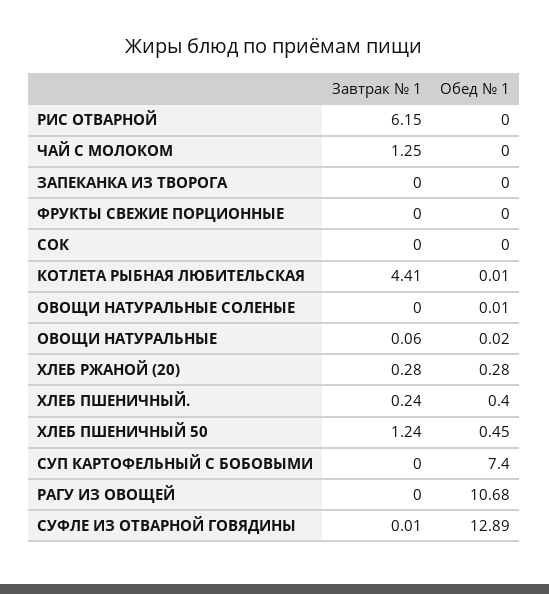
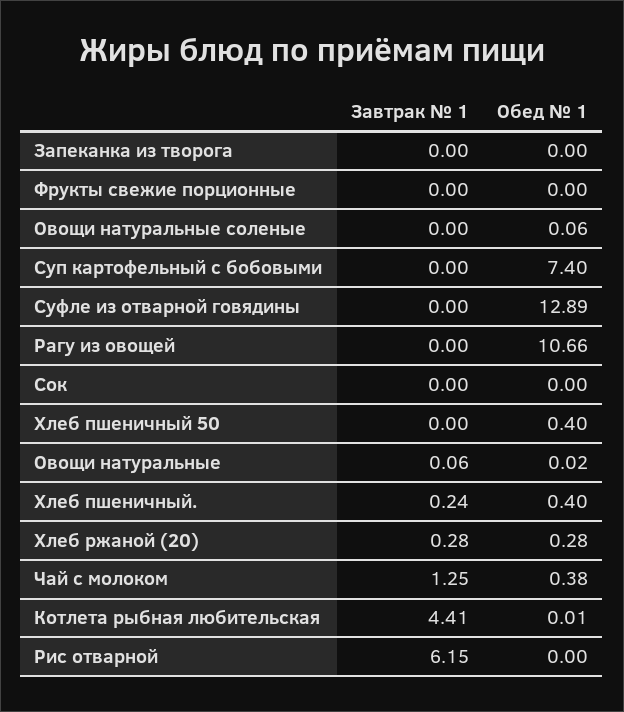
Обед № 1, ЧАЙ С МОЛОКОМ: 0 -> 0.38
Обед № 1, ОВОЩИ НАТУРАЛЬНЫЕ СОЛЕНЫЕ: 0.01 -> 0.06
Завтрак № 1, ХЛЕБ ПШЕНИЧНЫЙ 50: 1.24 -> 0
Обед № 1, ХЛЕБ ПШЕНИЧНЫЙ 50: 0.45 -> 0.4
Обед № 1, РАГУ ИЗ ОВОЩЕЙ: 10.68 -> 10.66
Завтрак № 1, СУФЛЕ ИЗ ОТВАРНОЙ ГОВЯДИНЫ: 0.01 -> 0

